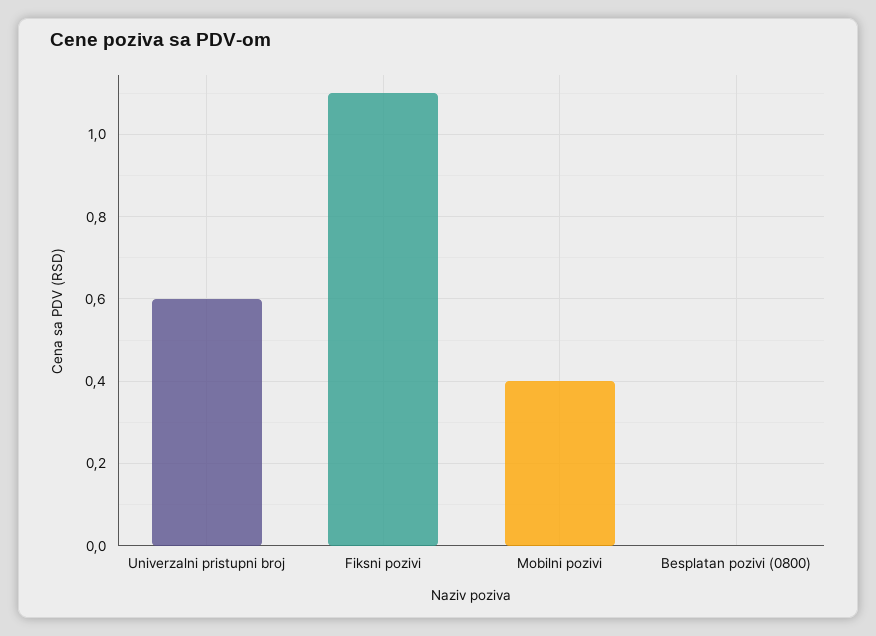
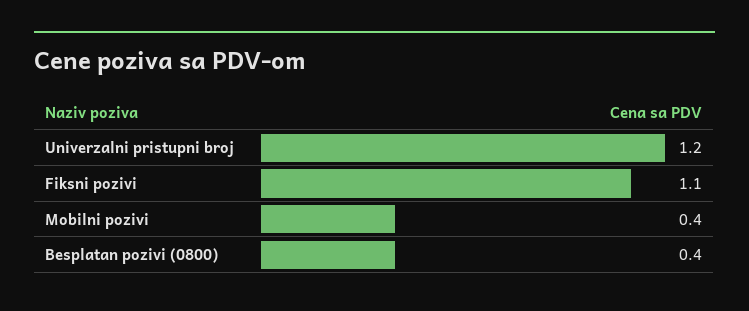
Univerzalni pristupni broj: 0.6 -> 1.2
Besplatan pozivi (0800): 0 -> 0.4

